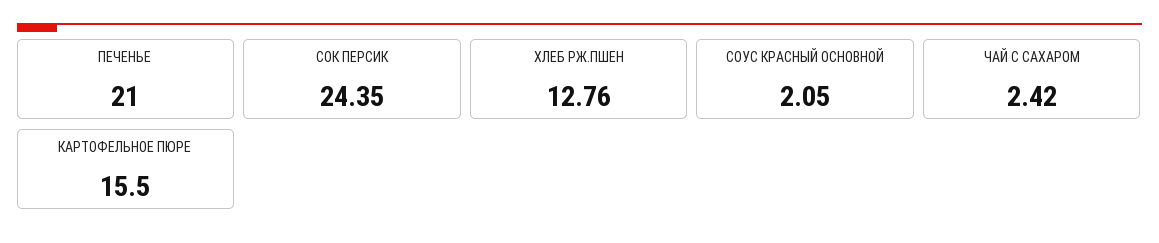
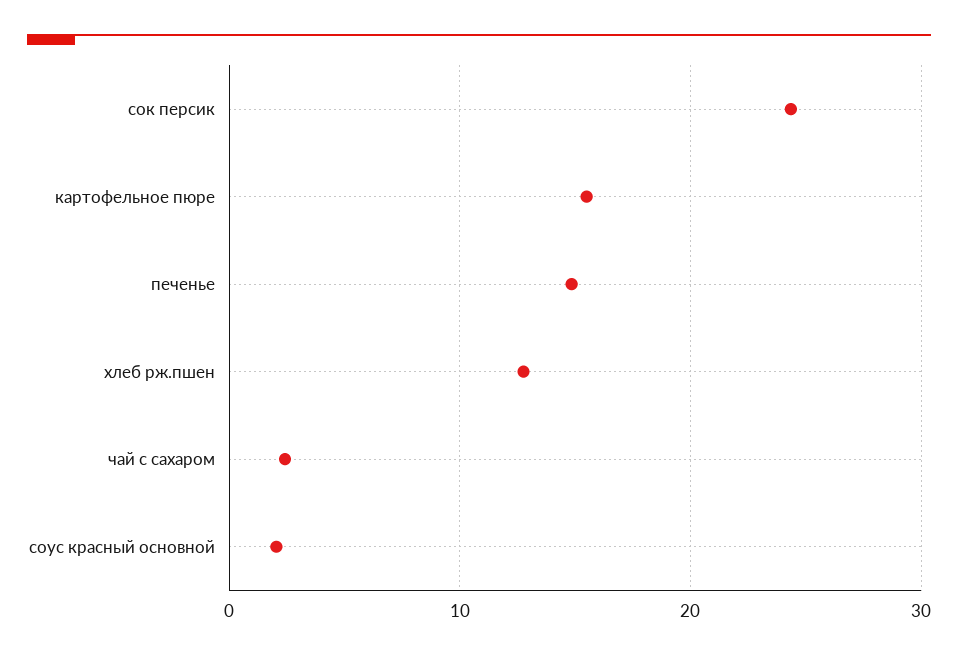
ПЕЧЕНЬЕ: 21 -> 15

